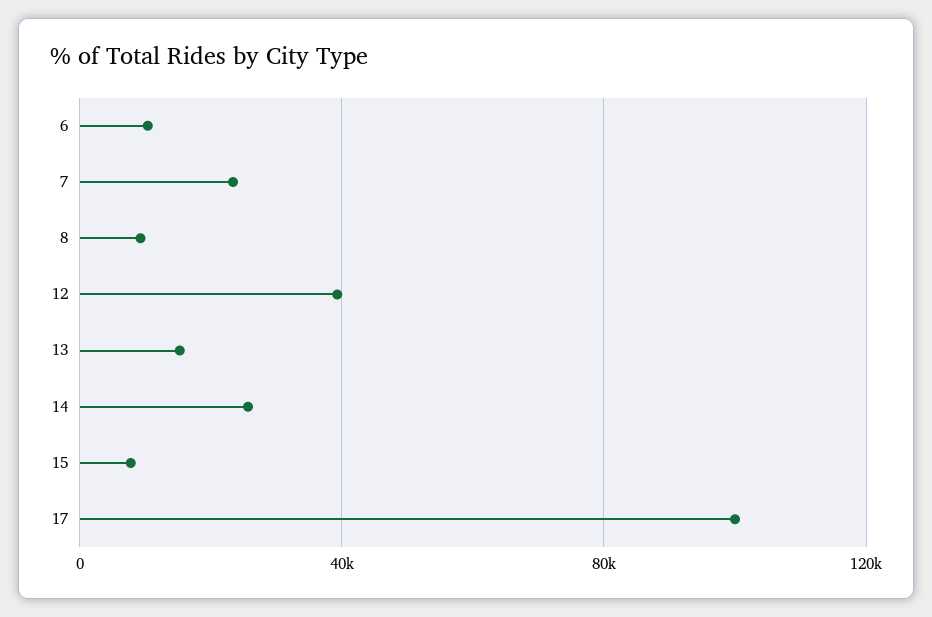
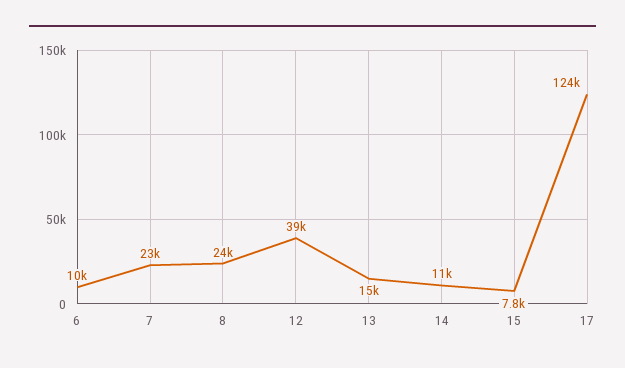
8: 10000 -> 24000
14: 25000 -> 11000
17: 100000 -> 124000

